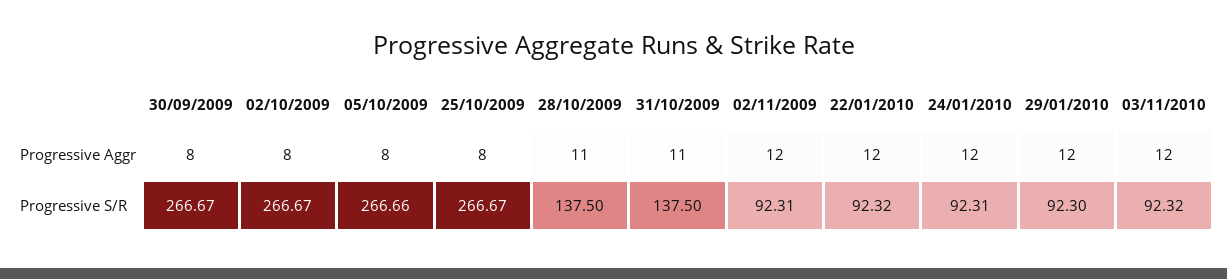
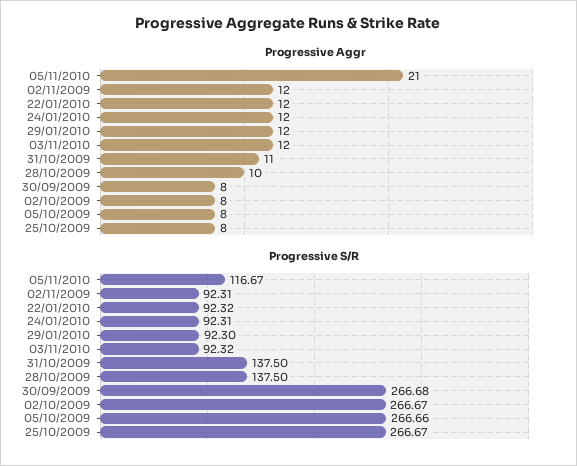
Progressive Aggr, 28/10/2009: 11 -> 10
Progressive S/R, 30/09/2009: 266.67 -> 266.68
Progressive Aggr, 05/11/2010: none -> 21
Progressive S/R, 05/11/2010: none -> 116.67

